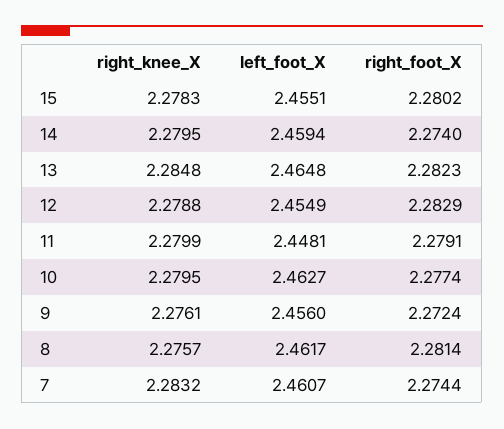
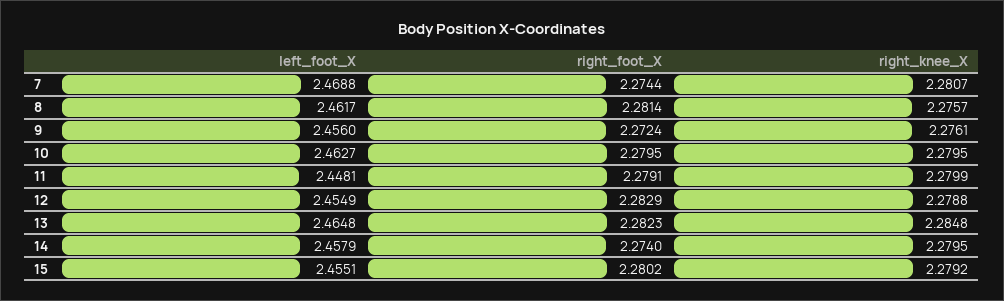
right_knee_X, 15: 2.2783 -> 2.2792
left_foot_X, 14: 2.4594 -> 2.4579
right_foot_X, 10: 2.2774 -> 2.2795
right_knee_X, 7: 2.2832 -> 2.2807
left_foot_X, 7: 2.4607 -> 2.4688

